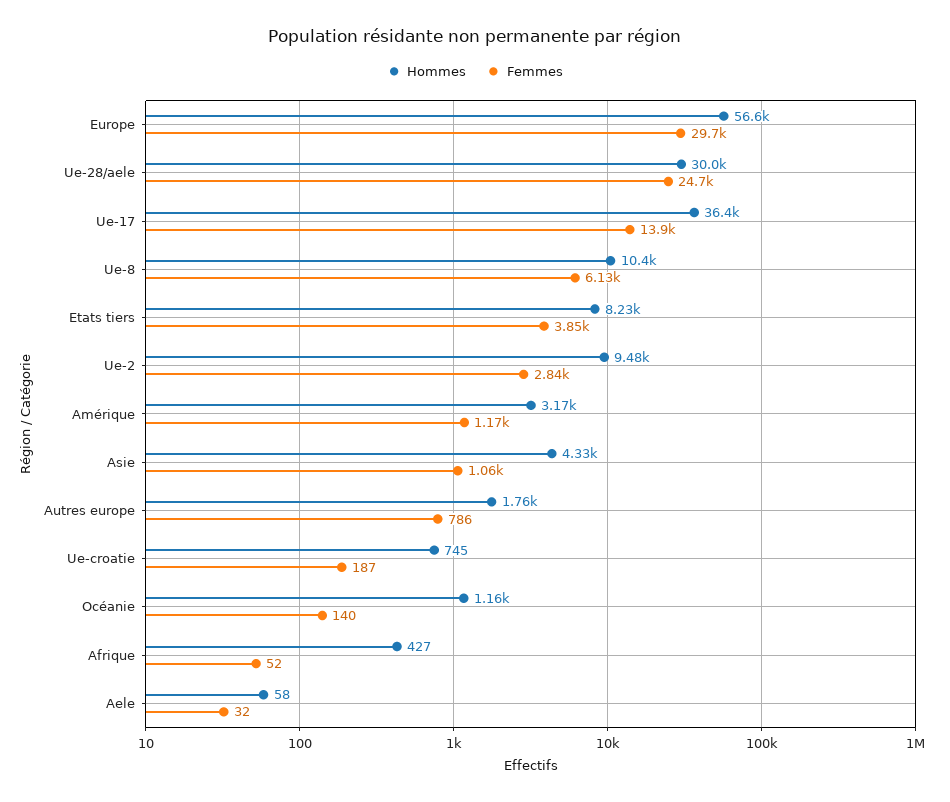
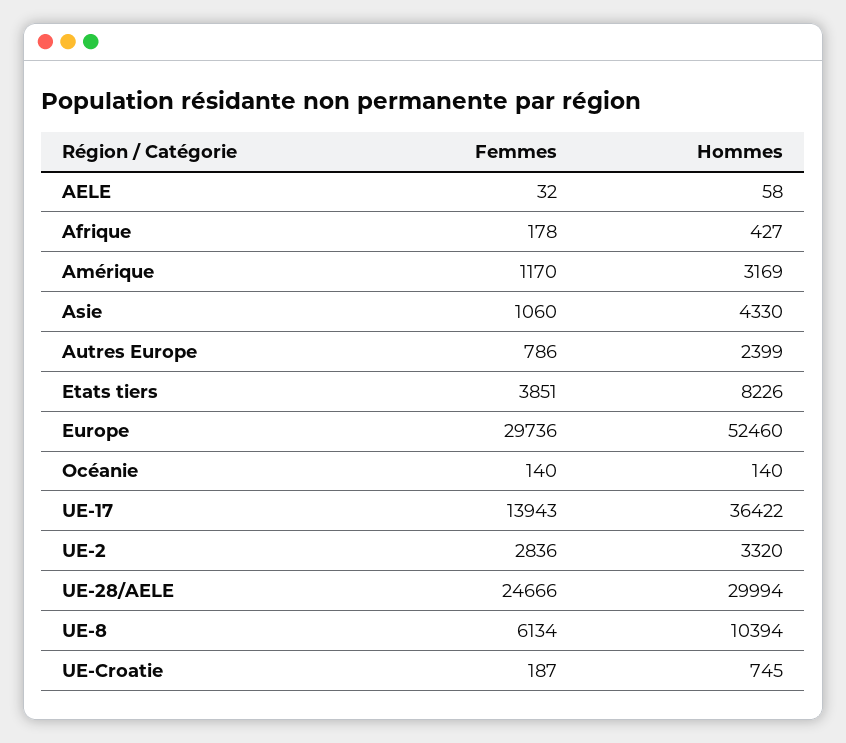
Hommes, Europe: 56600 -> 52460
Hommes, Ue-2: 9480 -> 3320
Hommes, Autres europe: 1760 -> 2399
Hommes, Océanie: 1160 -> 140
Femmes, Afrique: 52 -> 178

